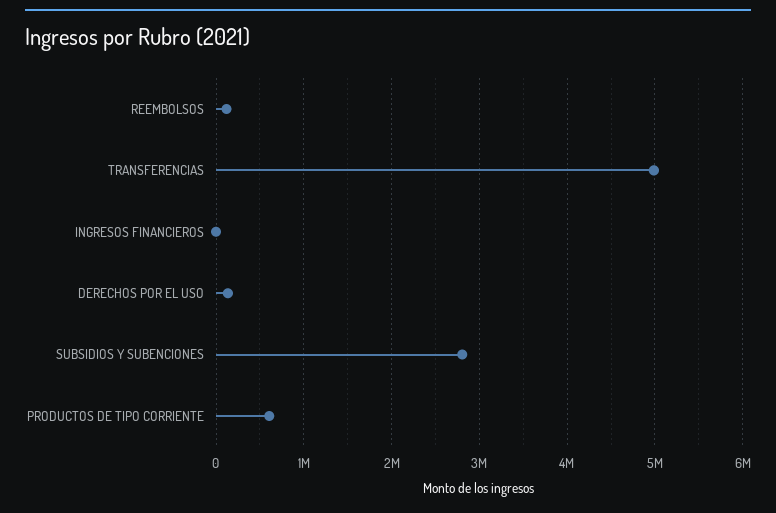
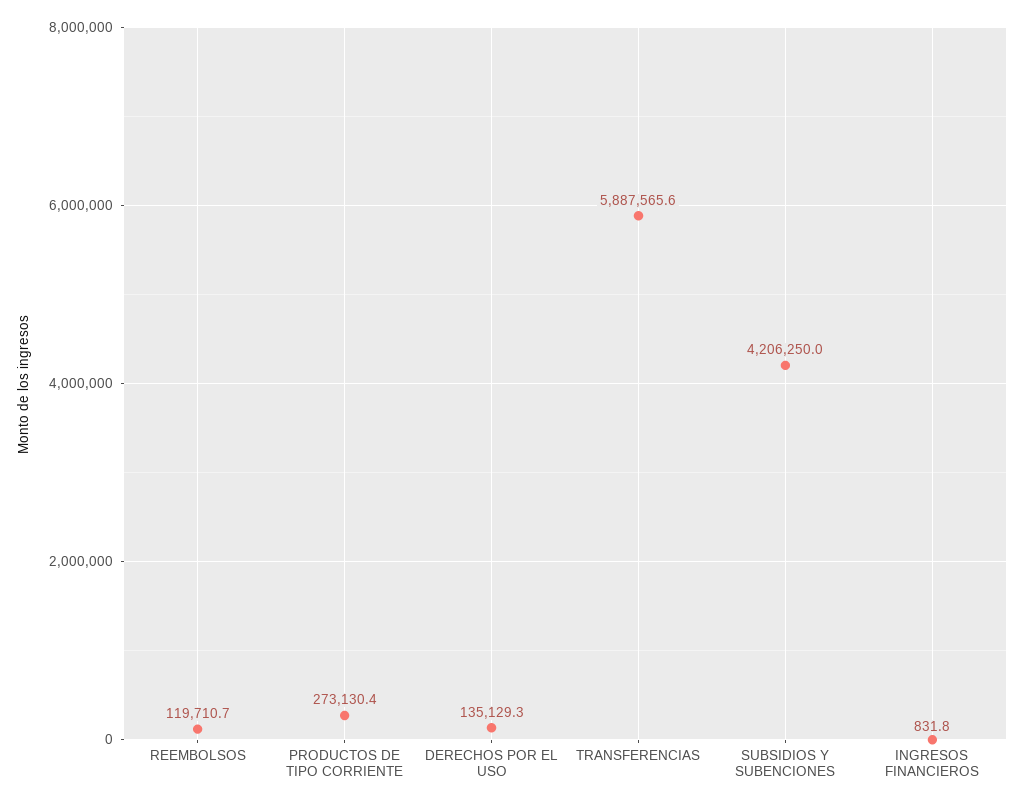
TRANSFERENCIAS: 5000000 -> 5887565.6
SUBSIDIOS Y SUBENCIONES: 2800000 -> 4206250
PRODUCTOS DE TIPO CORRIENTE: 600000 -> 273130.4

